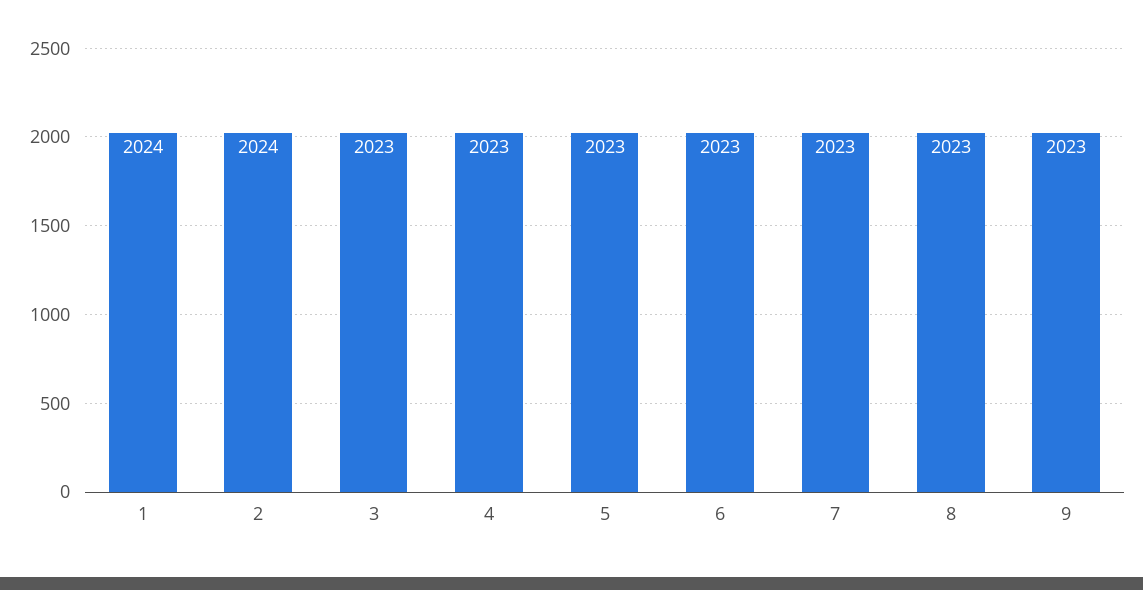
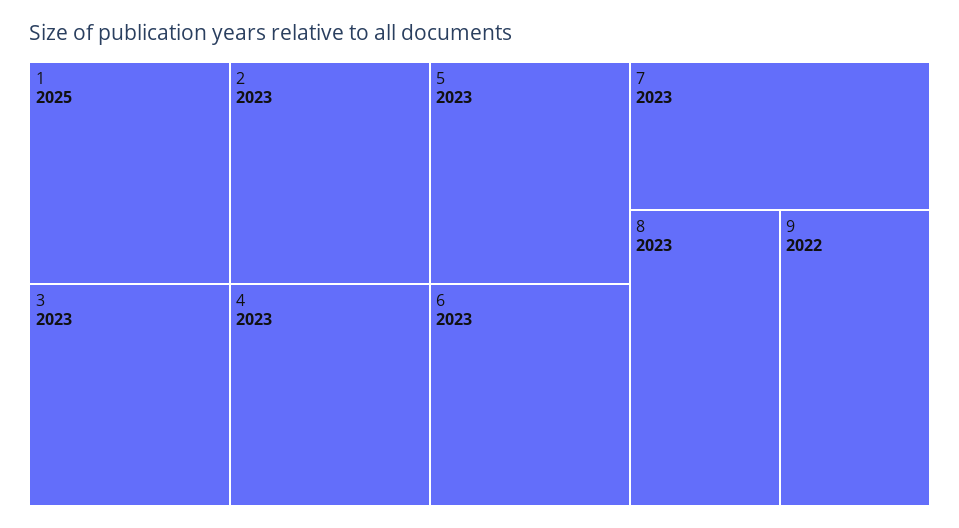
1: 2024 -> 2025
2: 2024 -> 2023
9: 2023 -> 2022

